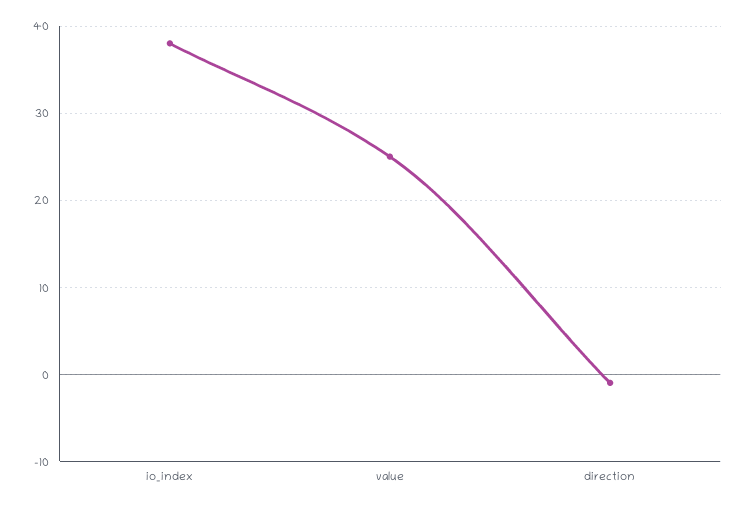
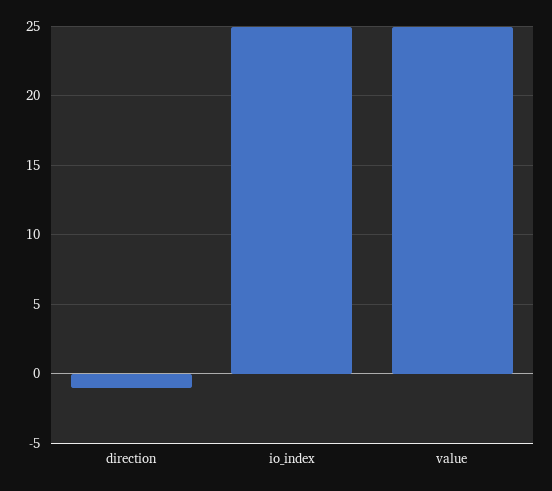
io_index: 38 -> 25

